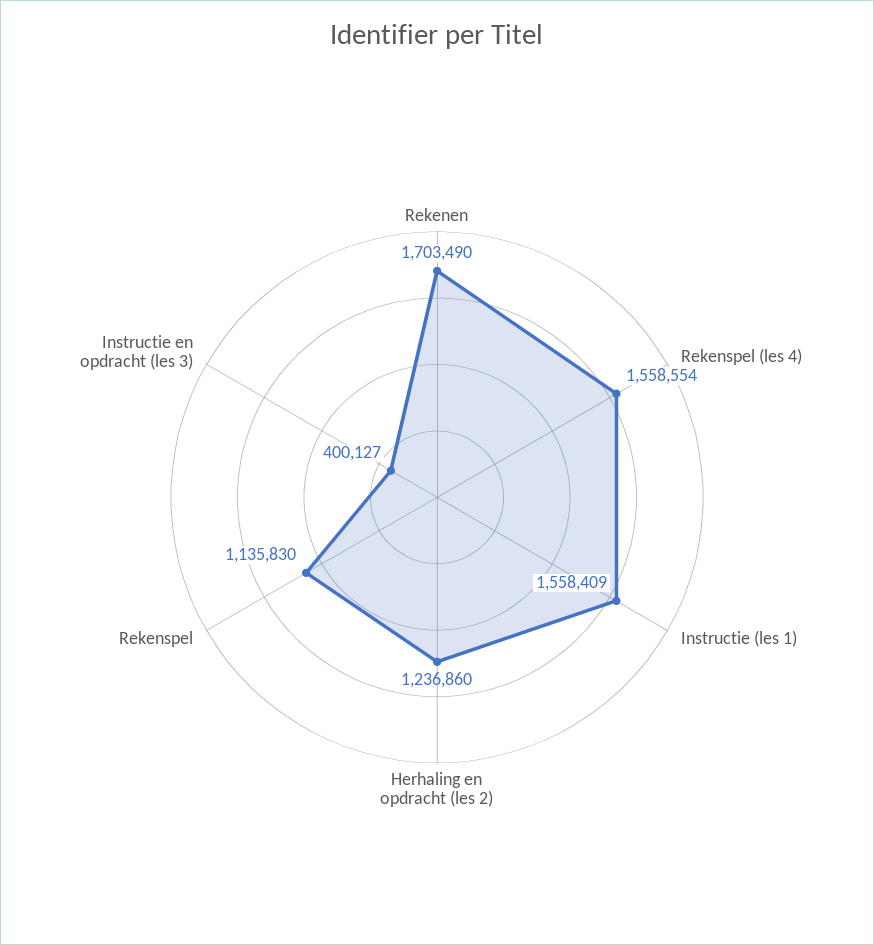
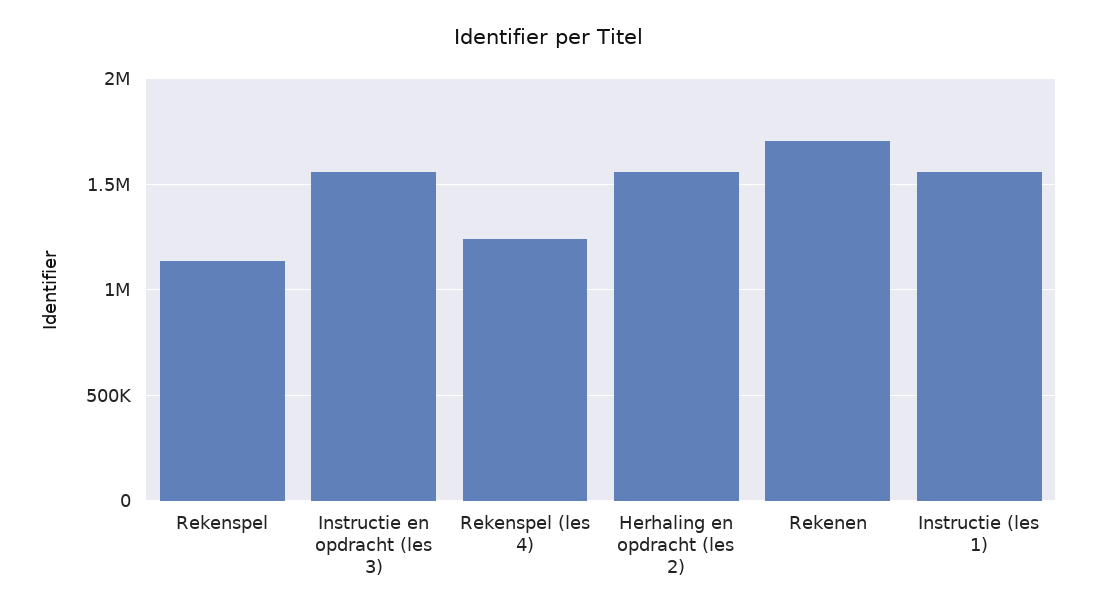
Rekenspel (les 4): 1558554 -> 1250000
Herhaling en opdracht (les 2): 1236860 -> 1550000
Instructie en opdracht (les 3): 400127 -> 1550000

